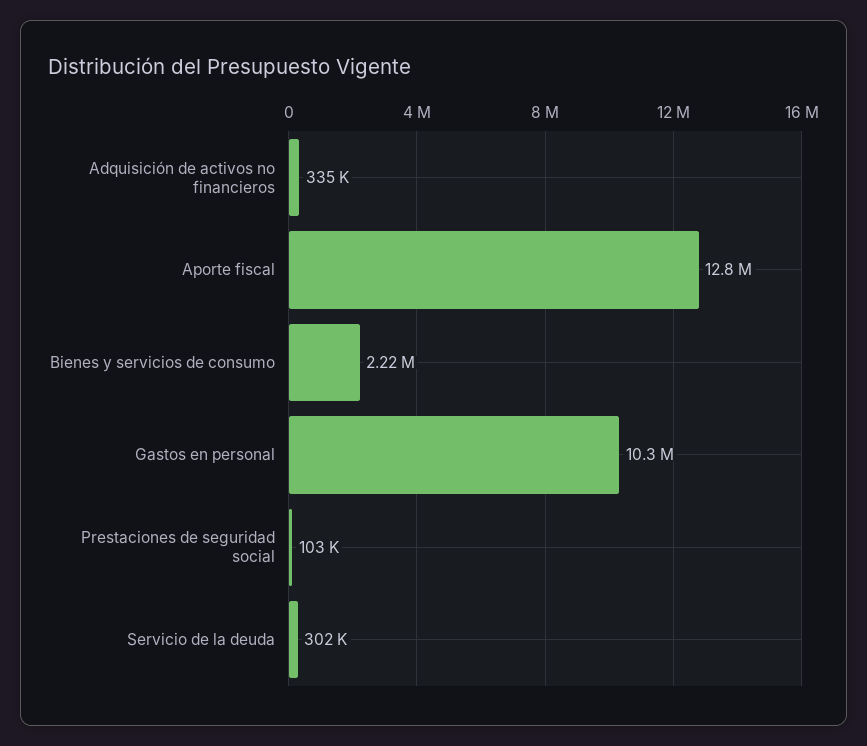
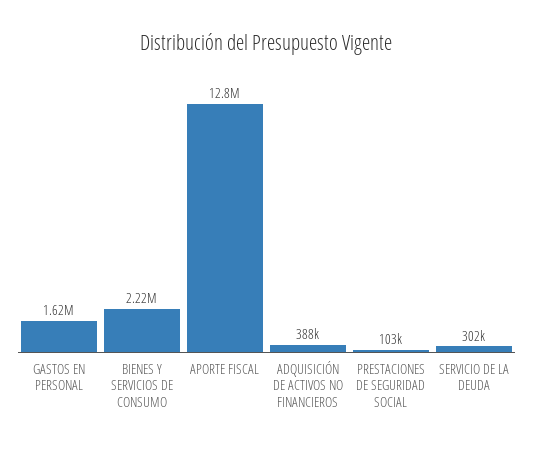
Adquisición de activos no financieros: 335000 -> 388000
Gastos en personal: 10300000 -> 1620000

